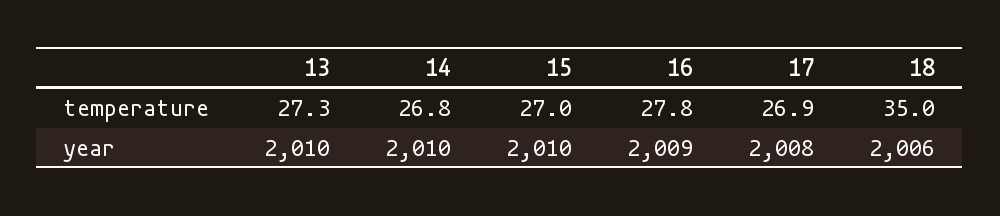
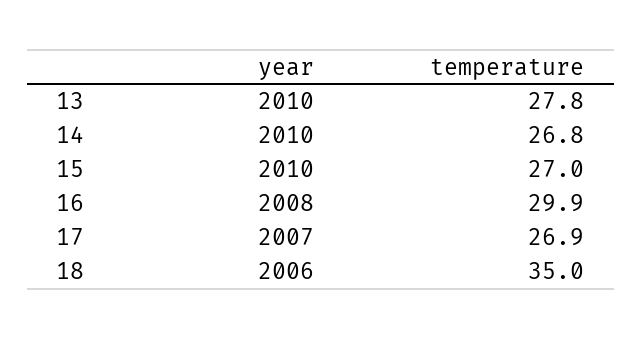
13, temperature: 27.3 -> 27.8
16, temperature: 27.8 -> 29.9
16, year: 2009 -> 2008
17, year: 2008 -> 2007

